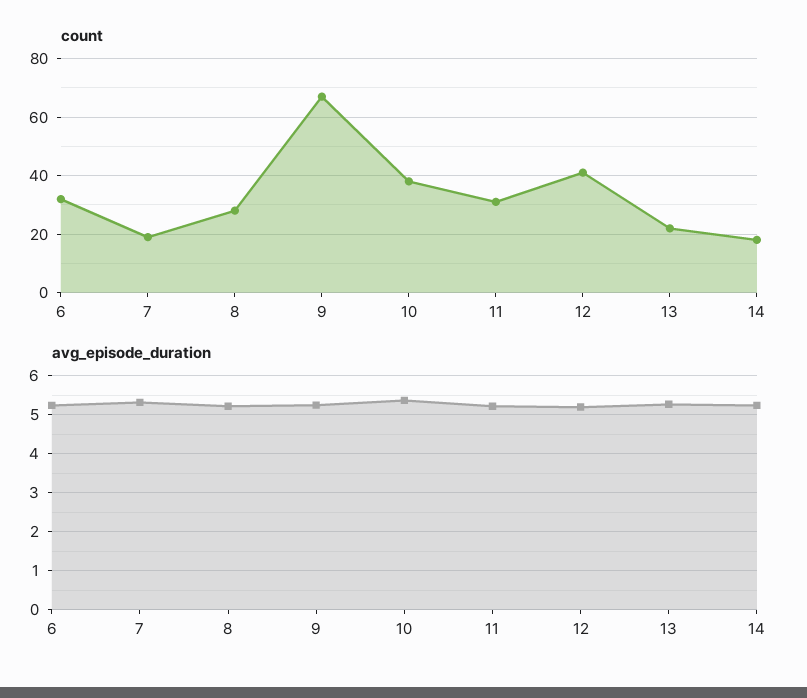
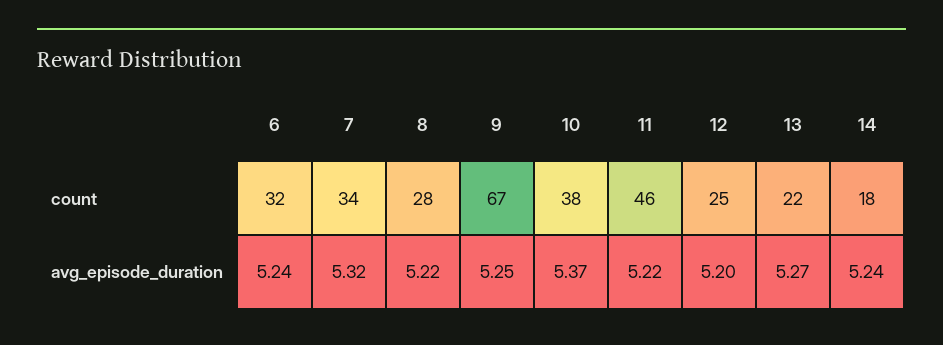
count, 7: 20 -> 34
count, 11: 30 -> 46
count, 12: 40 -> 25

